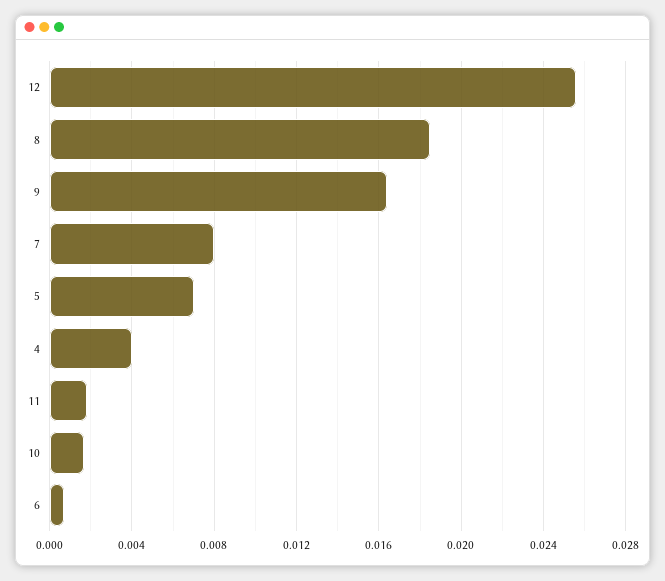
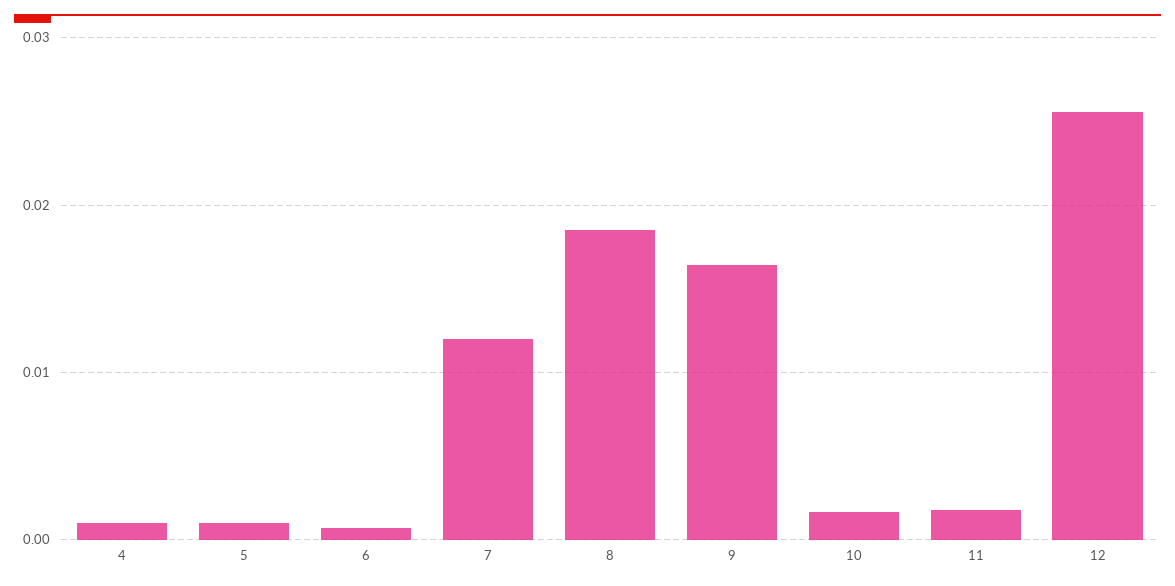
7: 0.008 -> 0.012
5: 0.007 -> 0.001
4: 0.004 -> 0.001

